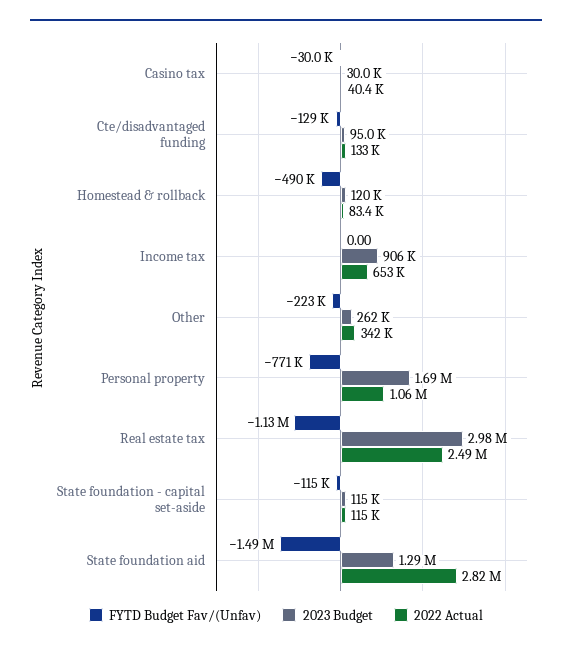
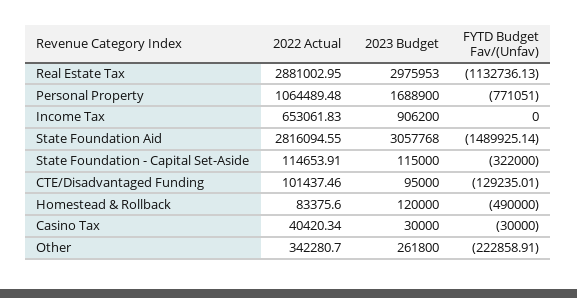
2022 Actual, Cte/disadvantaged funding: 133000 -> 101437.46
2022 Actual, Real estate tax: 2490000 -> 2881002.95
FYTD Budget Fav/(Unfav), State foundation - capital set-aside: -115000 -> -322000
2023 Budget, State foundation aid: 1290000 -> 3057768

